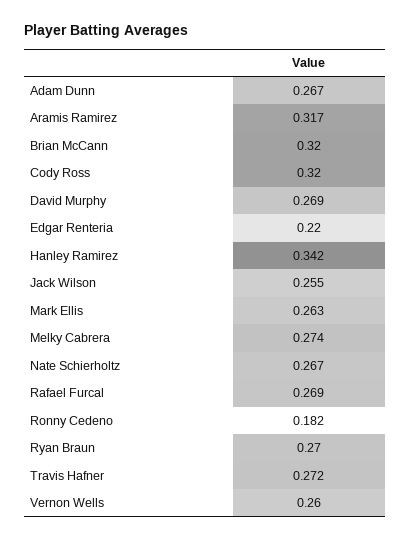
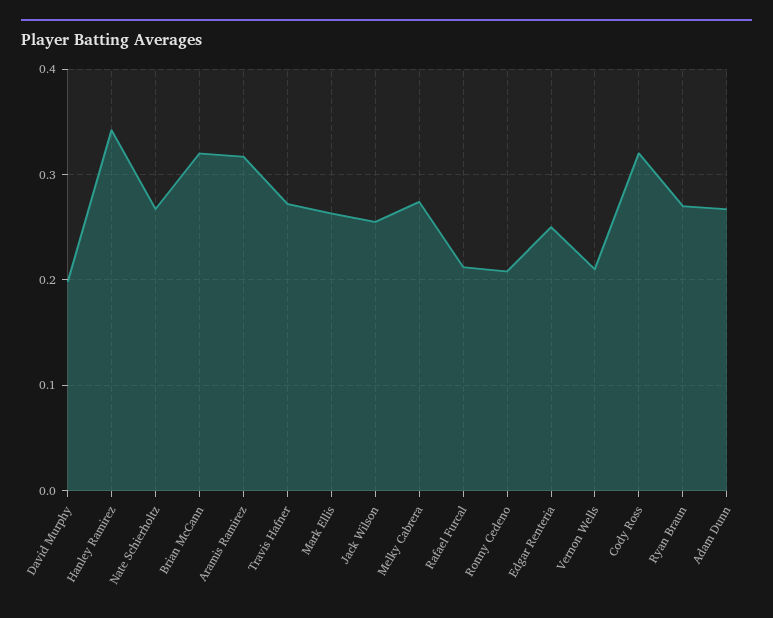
David Murphy: 0.269 -> 0.2
Edgar Renteria: 0.22 -> 0.25
Rafael Furcal: 0.269 -> 0.21
Ronny Cedeno: 0.182 -> 0.21
Vernon Wells: 0.26 -> 0.21

